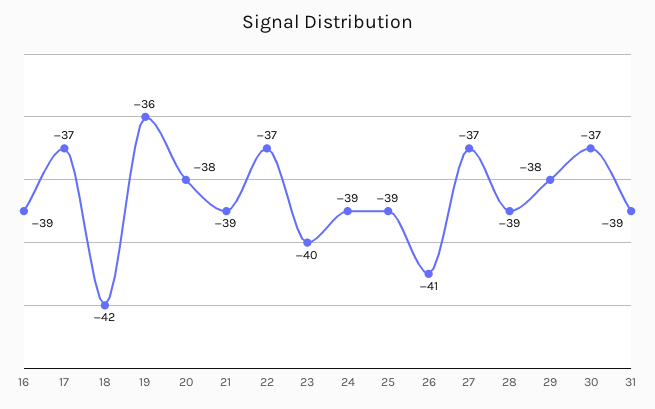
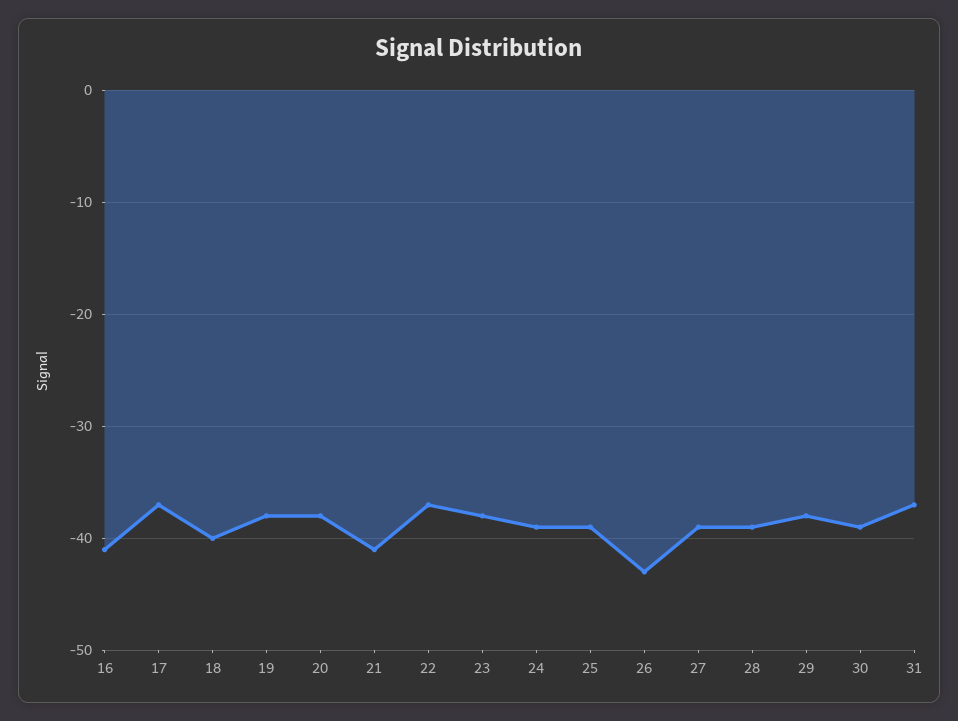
16: -39 -> -41
18: -42 -> -40
19: -36 -> -38
21: -39 -> -41
23: -40 -> -38
26: -41 -> -43
27: -37 -> -39
30: -37 -> -39
31: -39 -> -37

